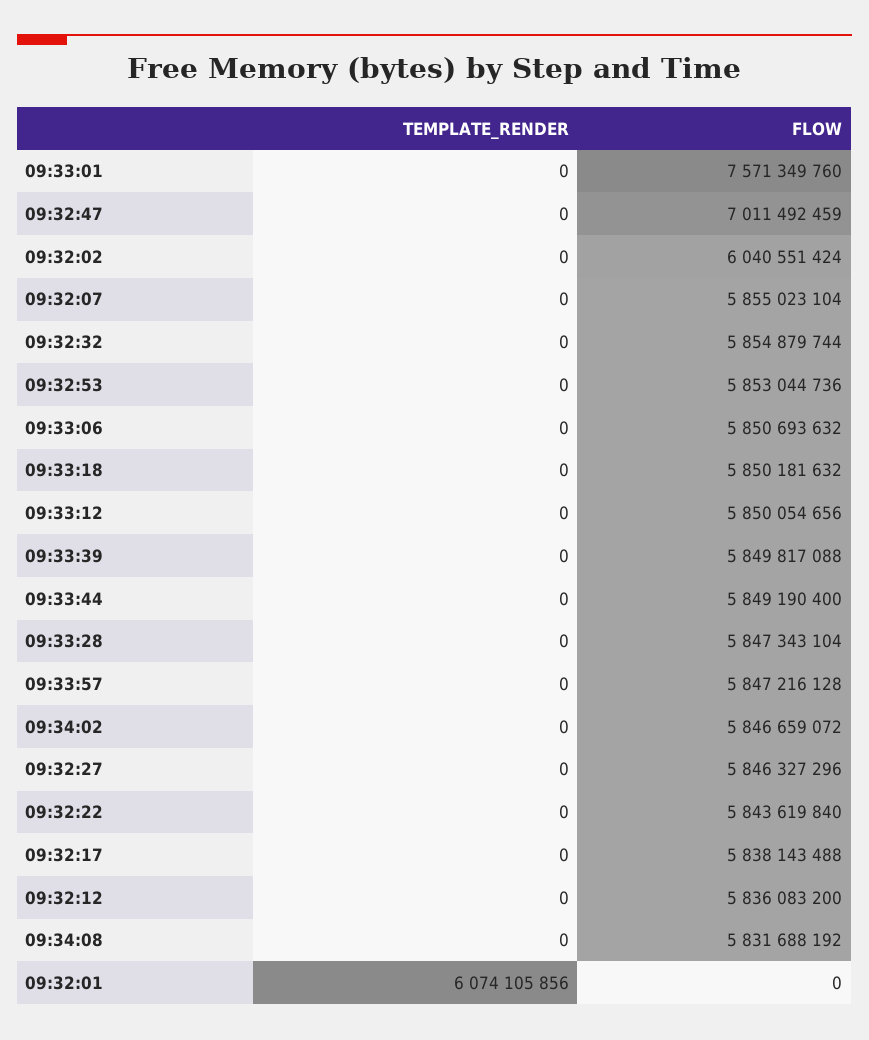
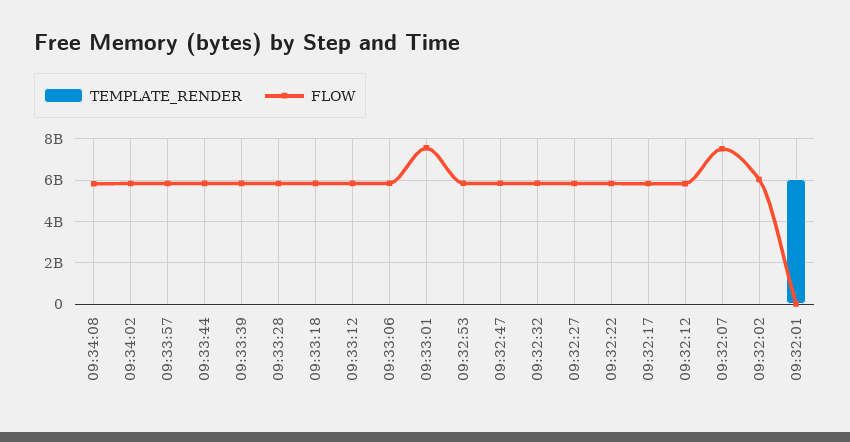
FLOW, 09:32:47: 7011492459 -> 6000000000
FLOW, 09:32:07: 5855023104 -> 7500000000

